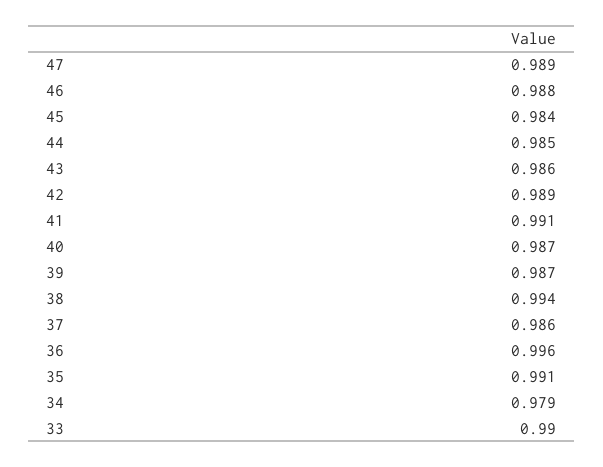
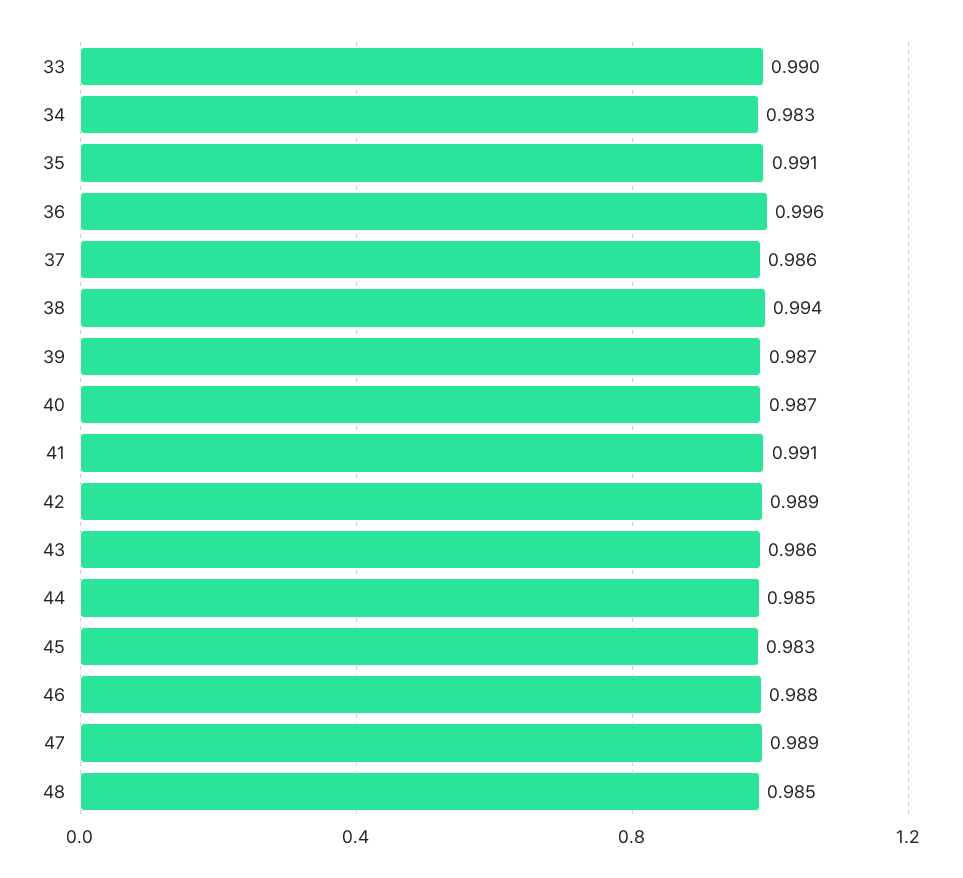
45: 0.984 -> 0.983
34: 0.979 -> 0.983
48: none -> 0.985

